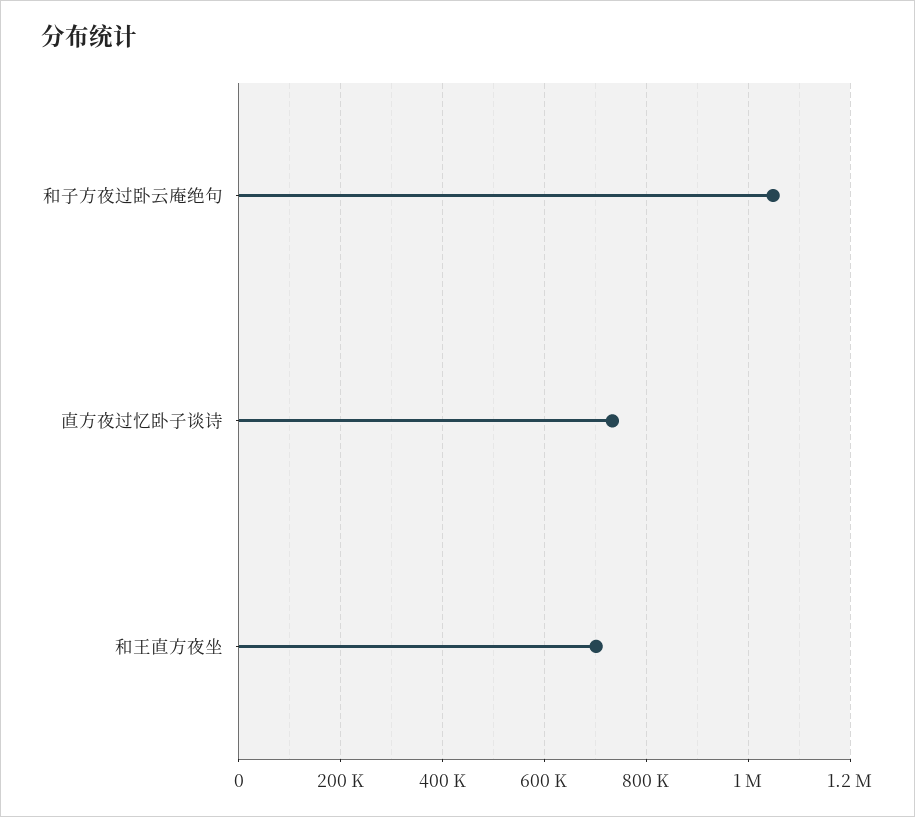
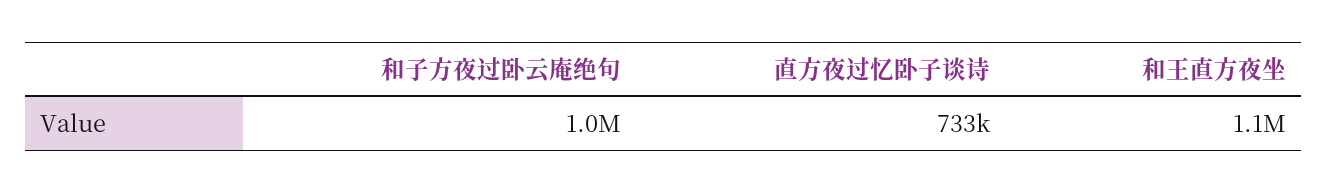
和王直方夜坐: 700000 -> 1100000

